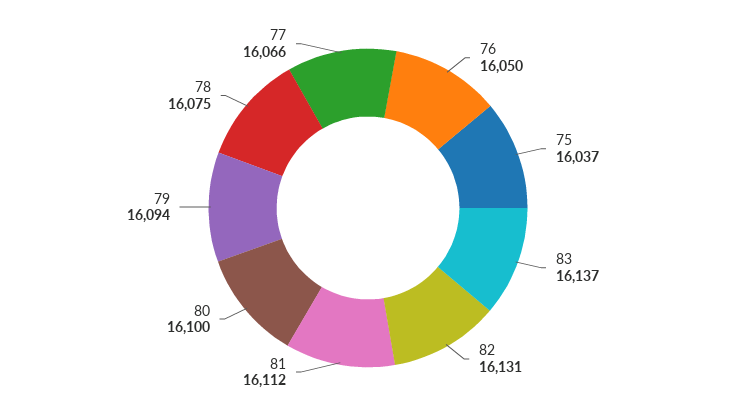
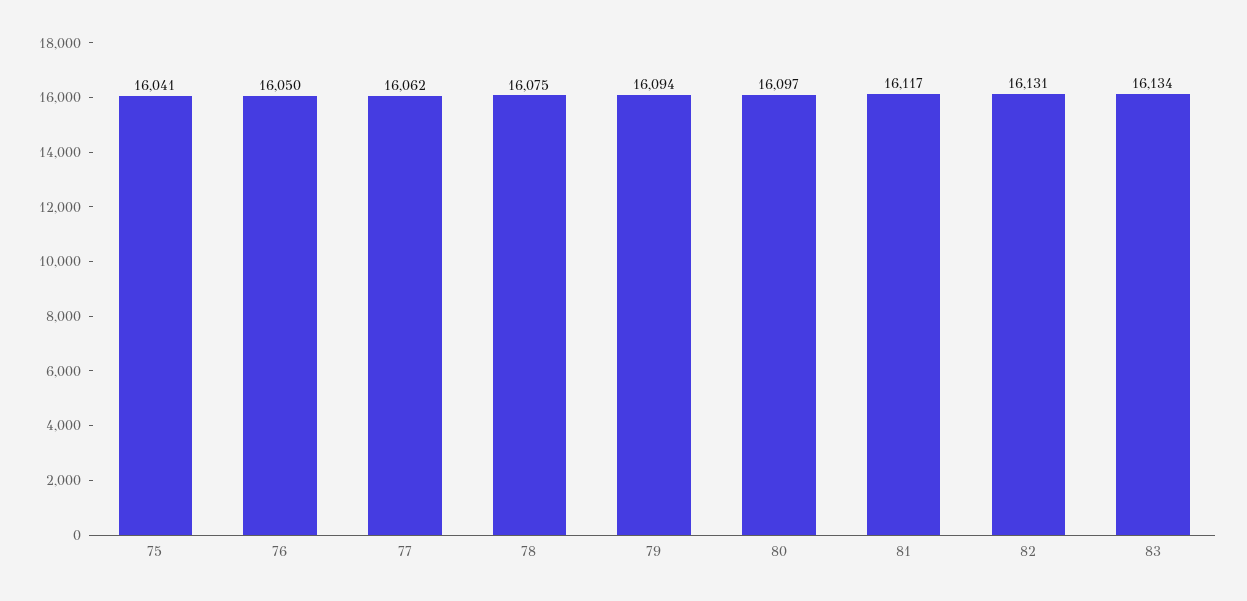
75: 16037 -> 16041
83: 16137 -> 16134
81: 16112 -> 16117
80: 16100 -> 16097
77: 16066 -> 16062

